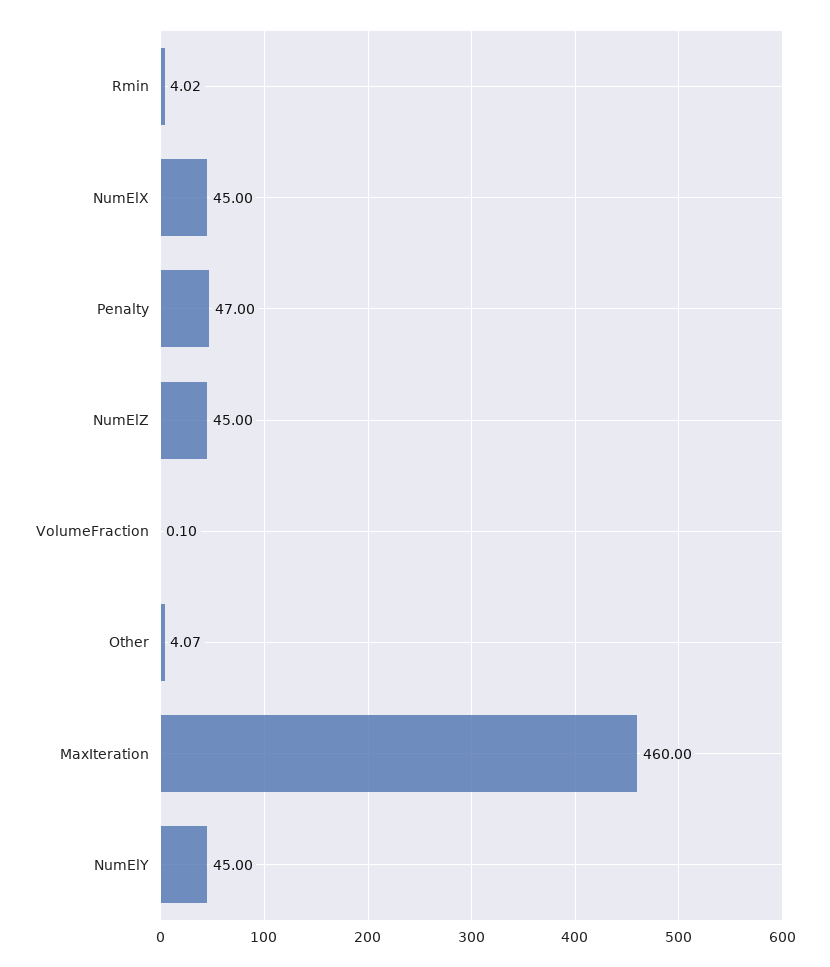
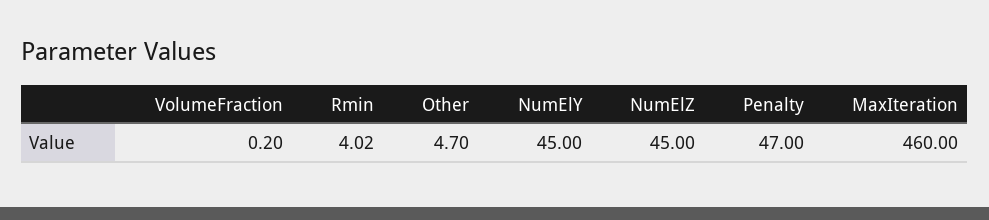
NumElX: 45 -> none
VolumeFraction: 0.1 -> 0.2
Other: 4.07 -> 4.7

